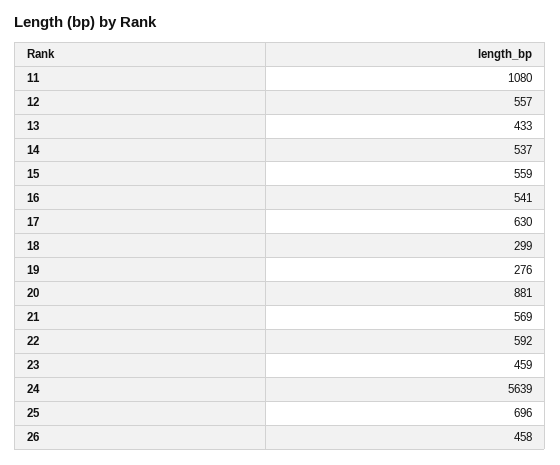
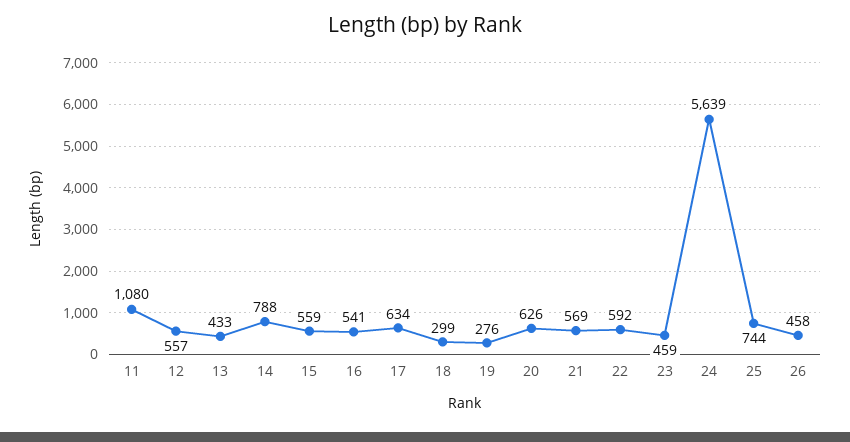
14: 537 -> 788
17: 630 -> 634
20: 881 -> 626
25: 696 -> 744

